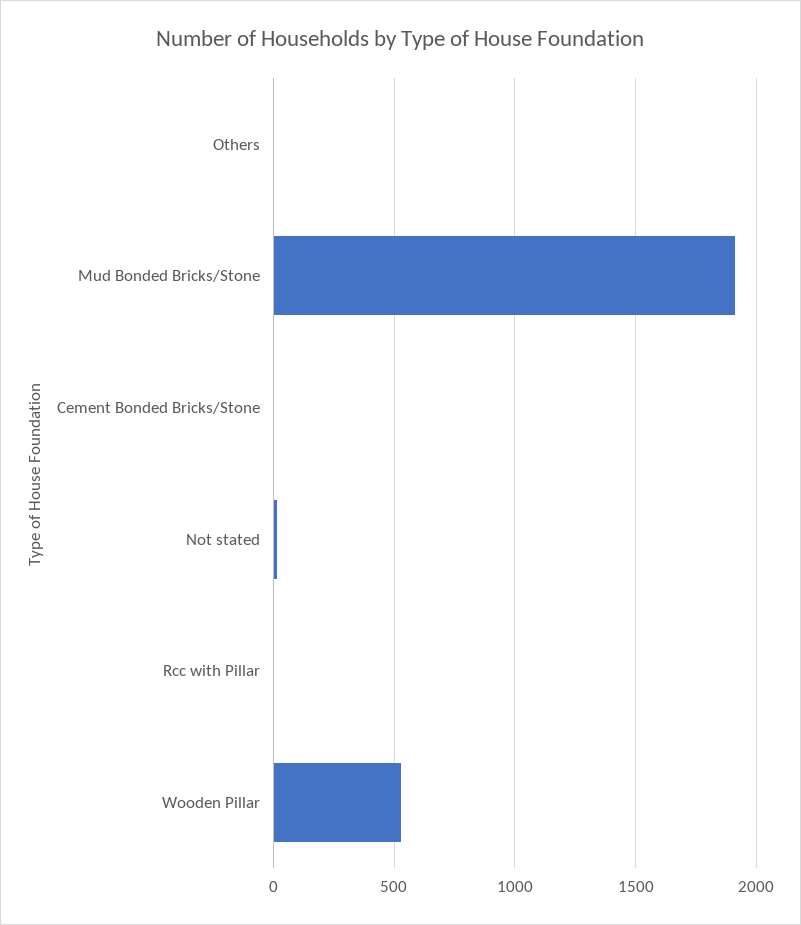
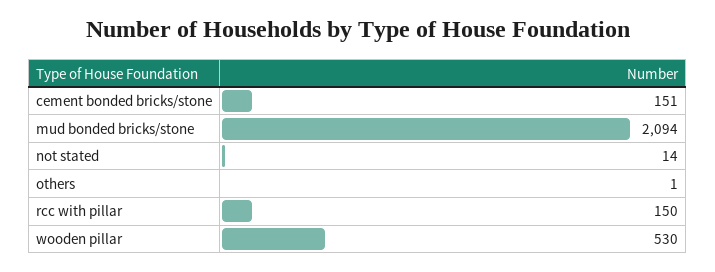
Mud Bonded Bricks/Stone: 1900 -> 2094
Cement Bonded Bricks/Stone: 0 -> 151
Rcc with Pillar: 0 -> 150

